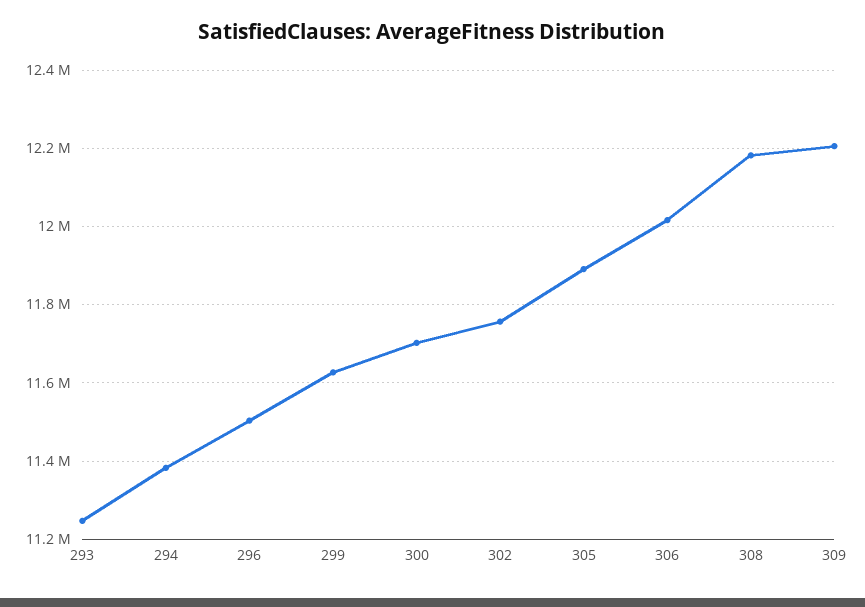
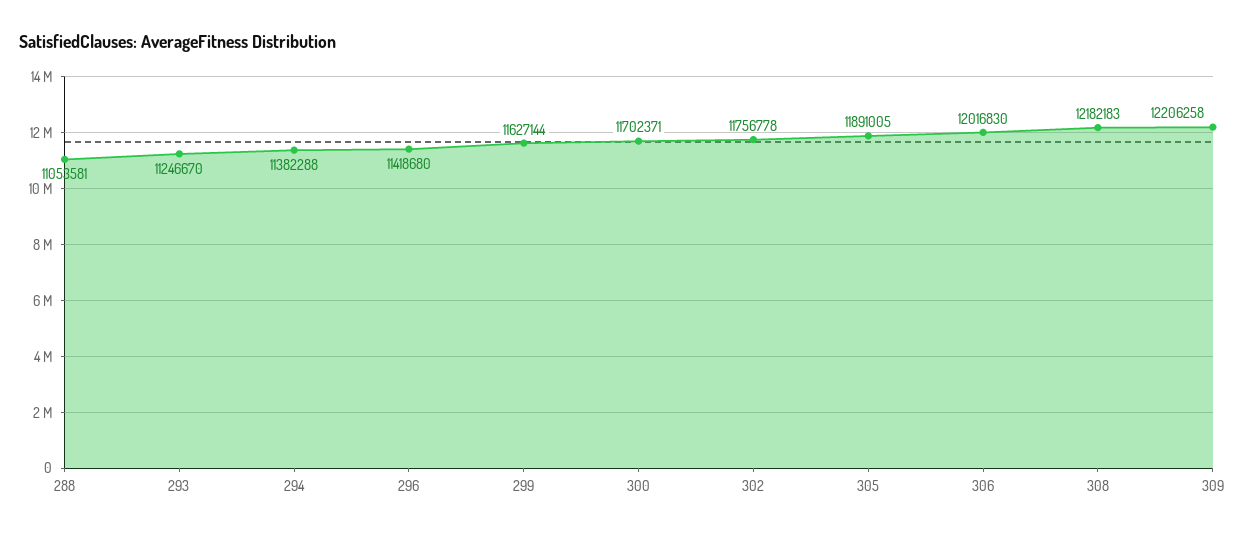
296: 11500000 -> 11418680
288: none -> 11053581

